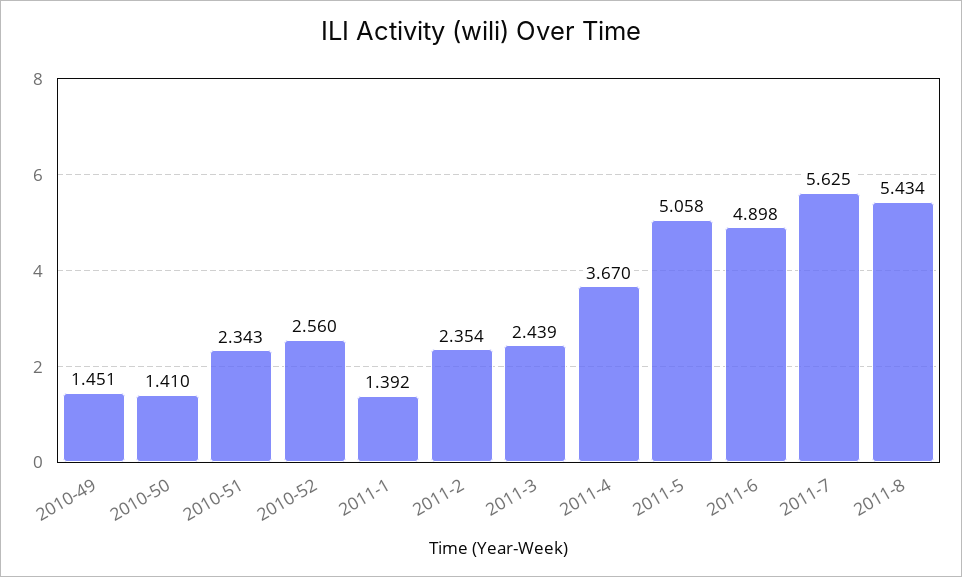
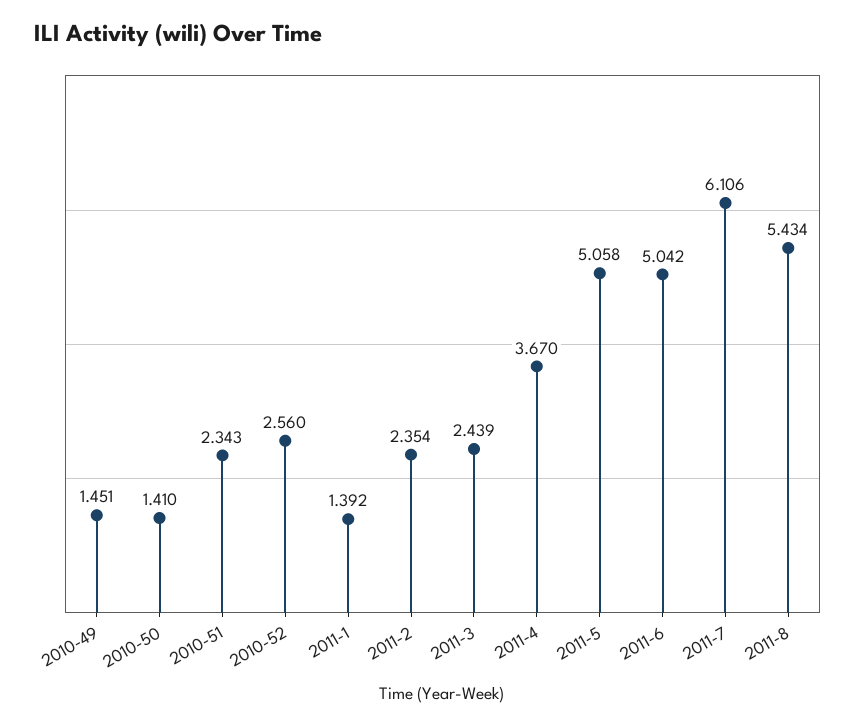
2011-6: 4.898 -> 5.042
2011-7: 5.625 -> 6.106

